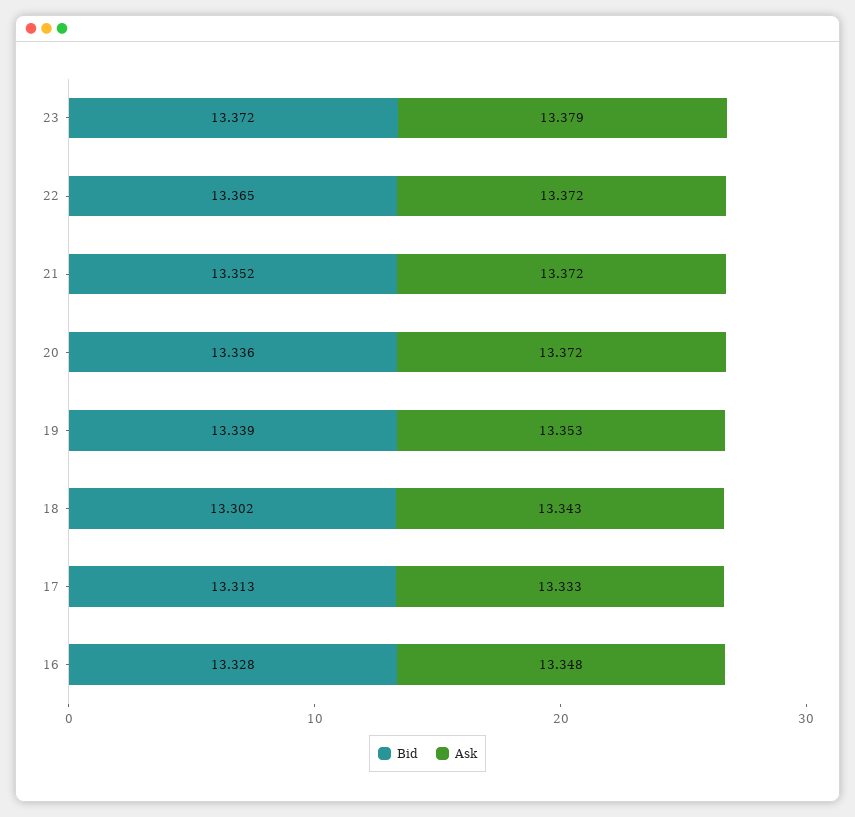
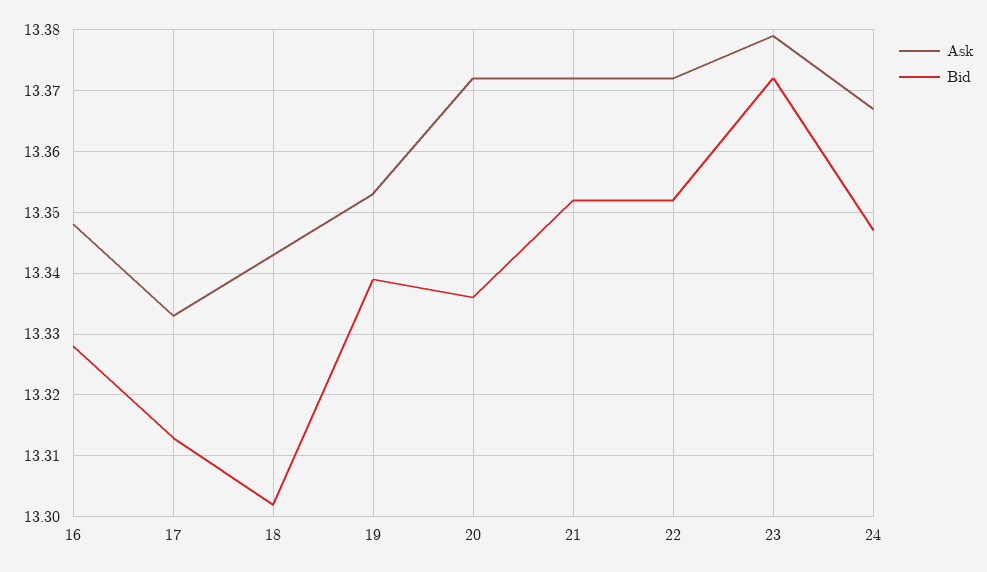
Bid, 22: 13.365 -> 13.352
Ask, 24: none -> 13.367
Bid, 24: none -> 13.347

